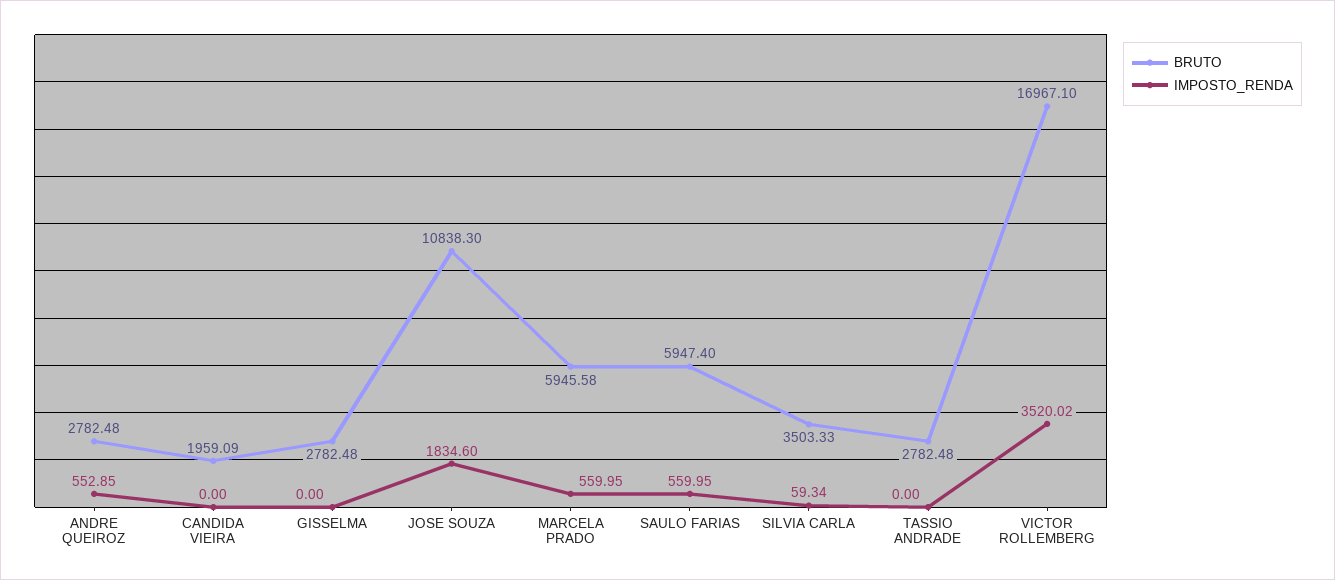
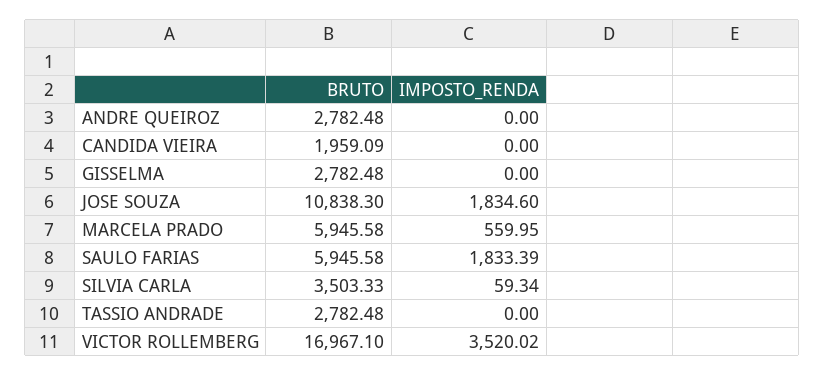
IMPOSTO_RENDA, ANDRE QUEIROZ: 552.85 -> 0
BRUTO, SAULO FARIAS: 5947.4 -> 5945.58
IMPOSTO_RENDA, SAULO FARIAS: 559.95 -> 1833.39

